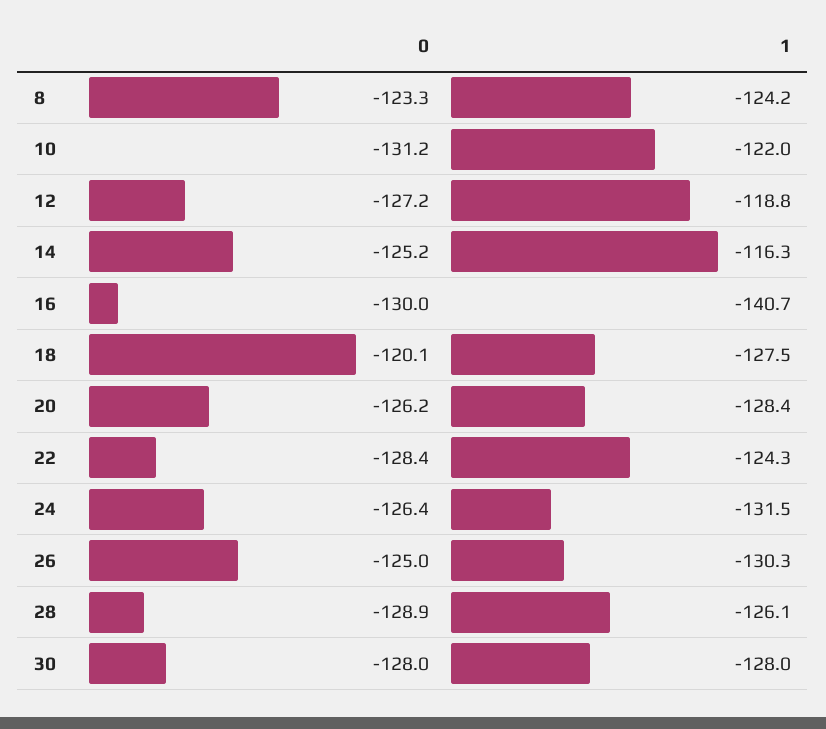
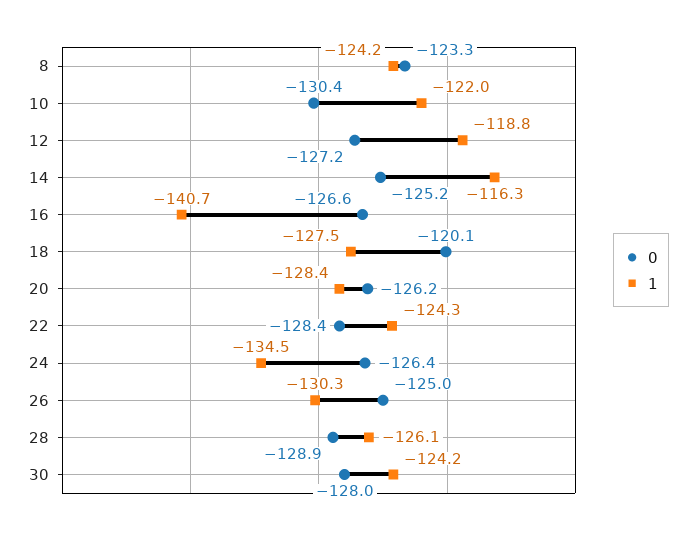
0, 10: -131.2 -> -130.4
0, 16: -130 -> -126.6
1, 24: -131.5 -> -134.5
1, 30: -128 -> -124.2

